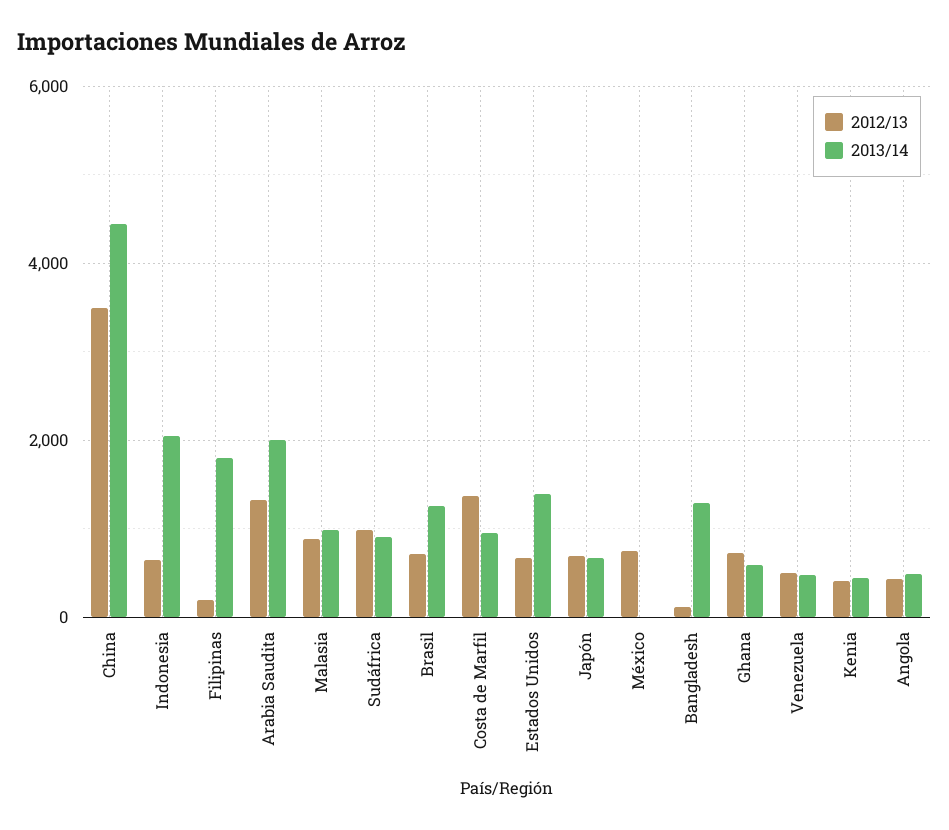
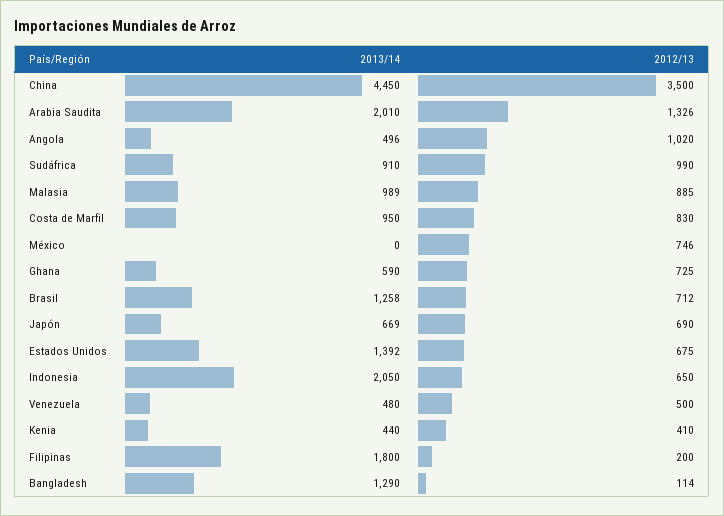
2012/13, Costa de Marfil: 1400 -> 830
2012/13, Angola: 400 -> 1020

